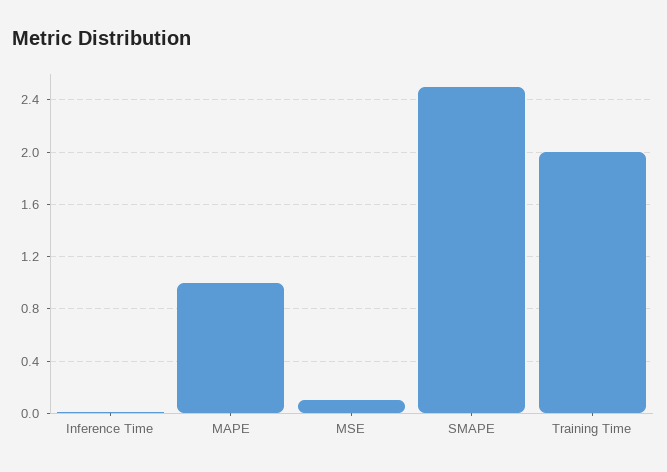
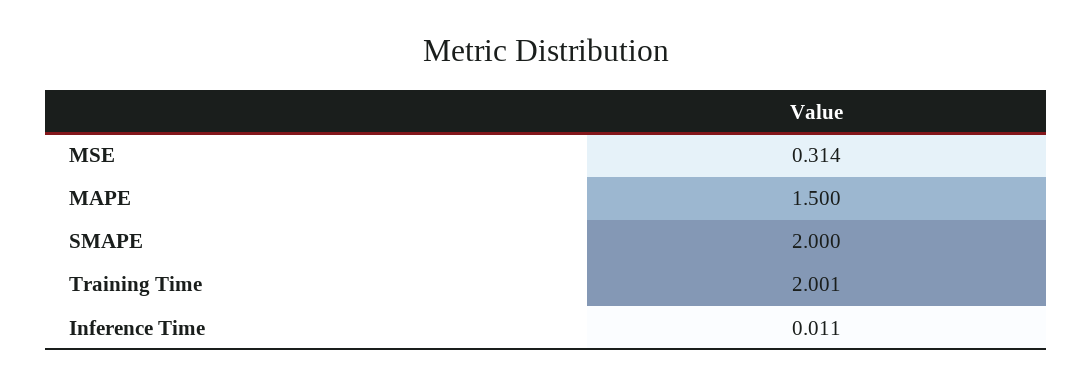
MAPE: 1 -> 1.5
MSE: 0.1 -> 0.314
SMAPE: 2.5 -> 2

